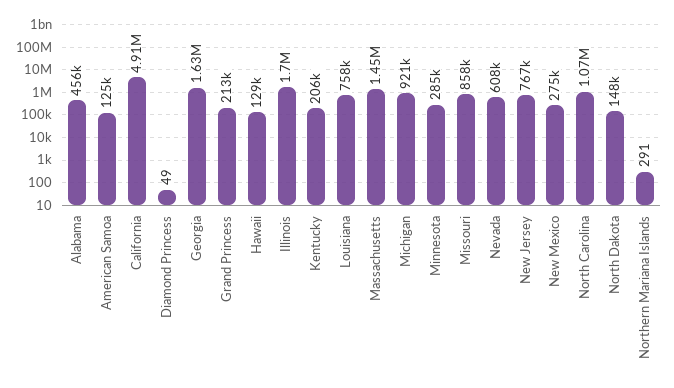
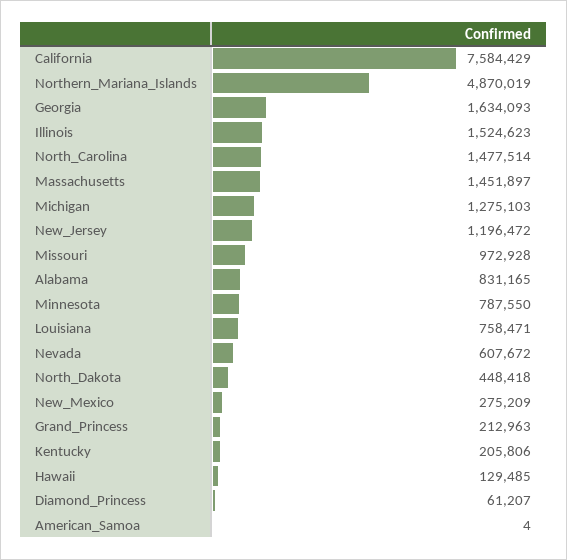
Alabama: 456000 -> 831165
American Samoa: 125000 -> 4
California: 4910000 -> 7584429
Diamond Princess: 49 -> 61207
Illinois: 1700000 -> 1524623
Michigan: 921000 -> 1275103
Minnesota: 285000 -> 787550
Missouri: 858000 -> 972928
New Jersey: 767000 -> 1196472
North Carolina: 1070000 -> 1477514
North Dakota: 148000 -> 448418
Northern Mariana Islands: 291 -> 4870019

